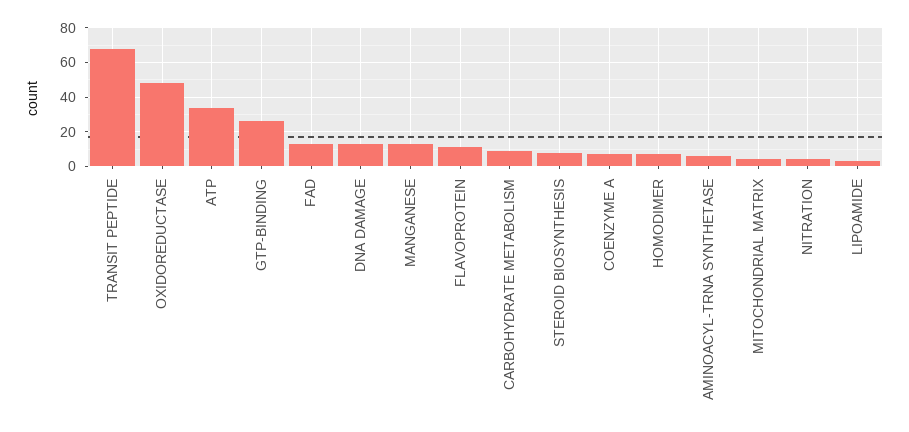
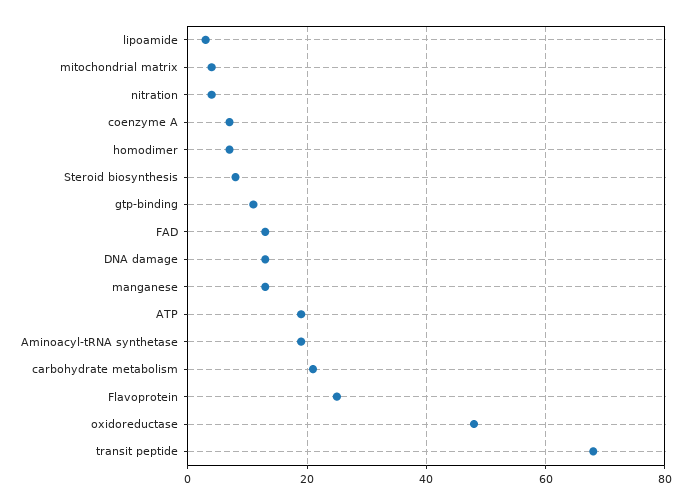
ATP: 35 -> 20
GTP-BINDING: 25 -> 10
FLAVOPROTEIN: 10 -> 25
CARBOHYDRATE METABOLISM: 10 -> 20
AMINOACYL-TRNA SYNTHETASE: 5 -> 20

